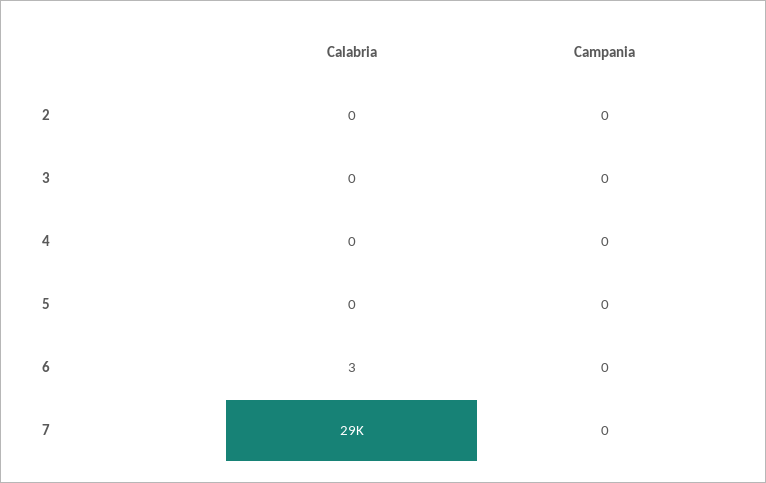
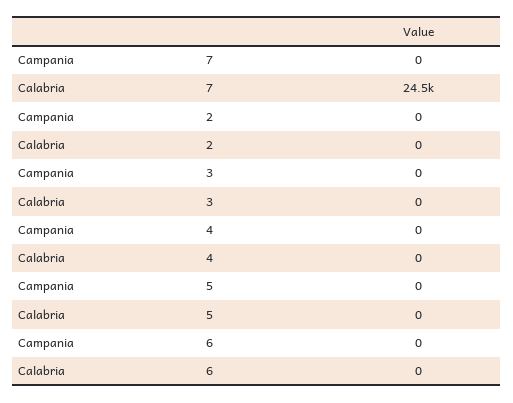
Calabria, 6: 3 -> 0
Calabria, 7: 29000 -> 24500

